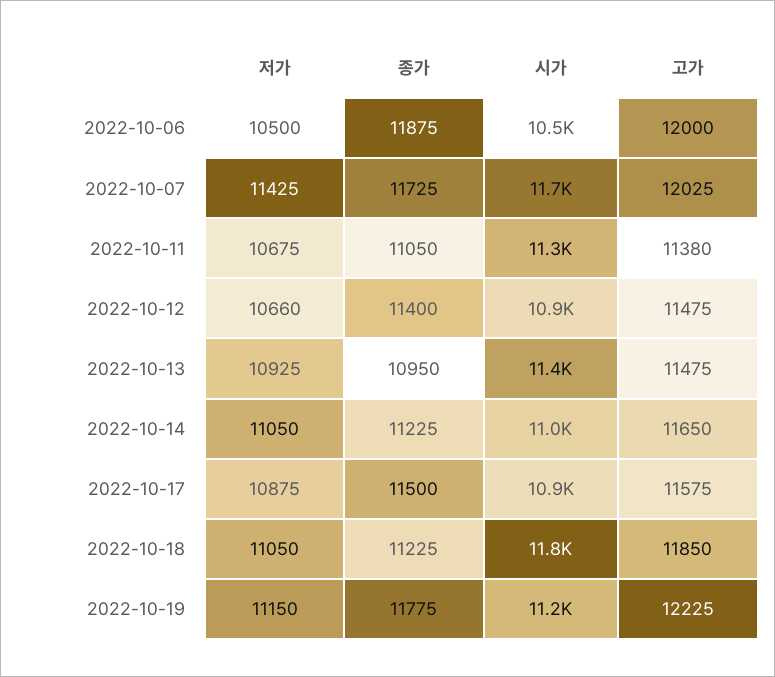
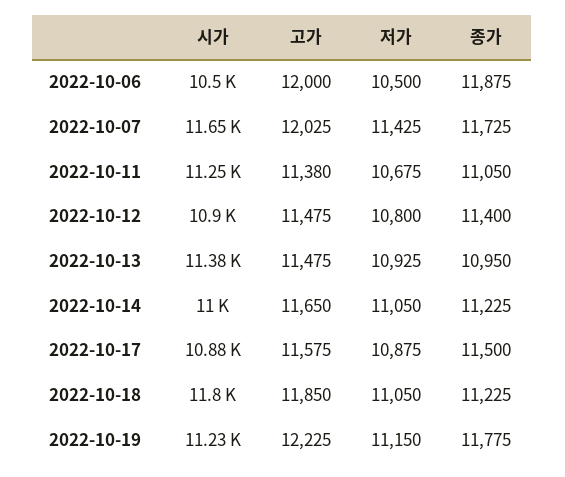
저가, 2022-10-12: 10660 -> 10800

